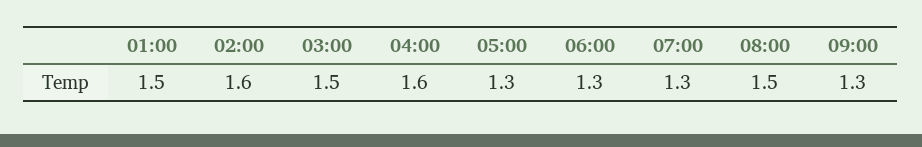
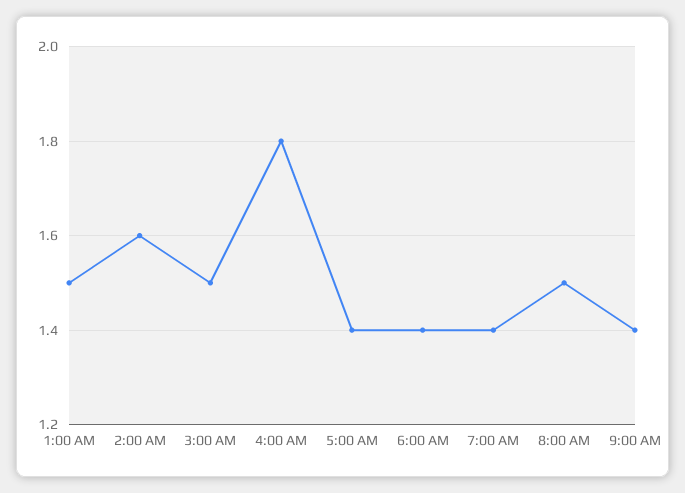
04:00: 1.6 -> 1.8
05:00: 1.3 -> 1.4
06:00: 1.3 -> 1.4
07:00: 1.3 -> 1.4
09:00: 1.3 -> 1.4

